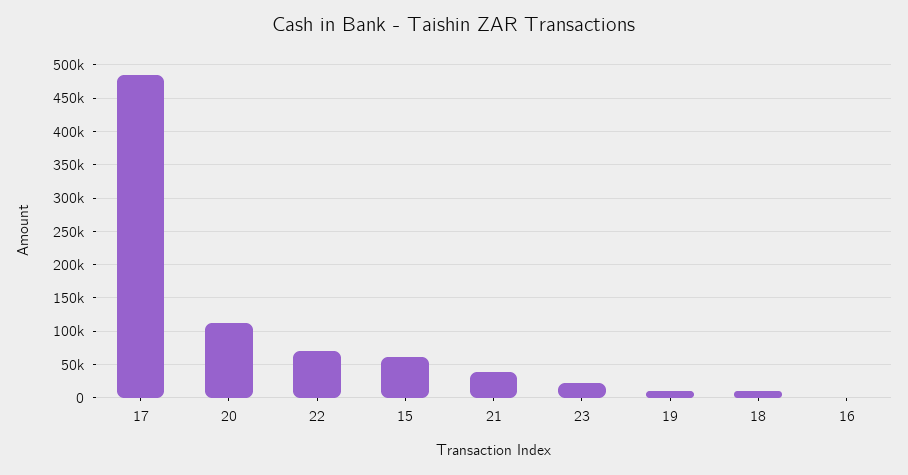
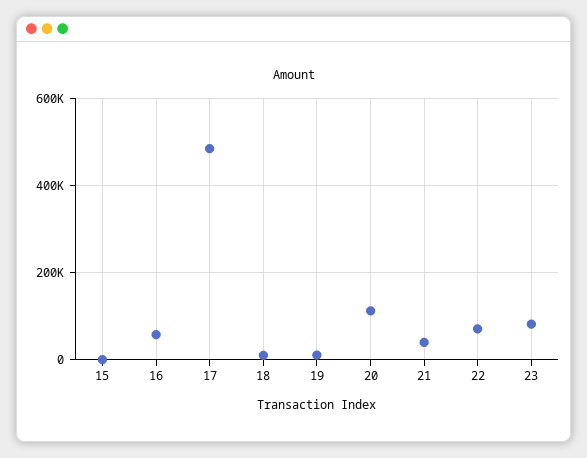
15: 60000 -> 0
23: 20000 -> 80000
16: 0 -> 60000

